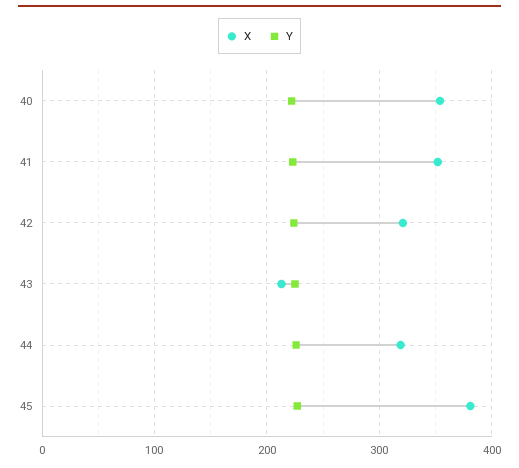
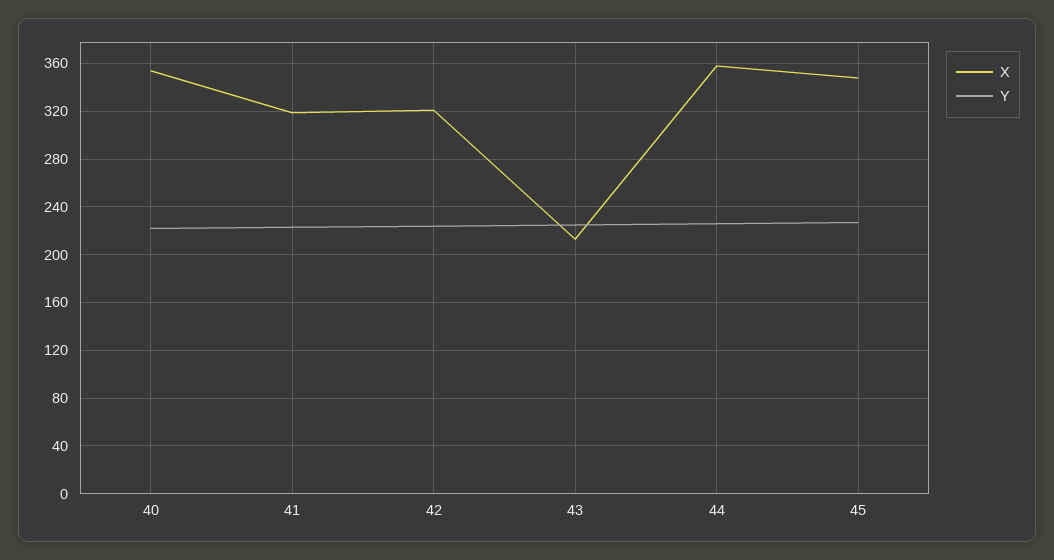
X, 41: 350 -> 320
X, 44: 320 -> 360
X, 45: 380 -> 350

